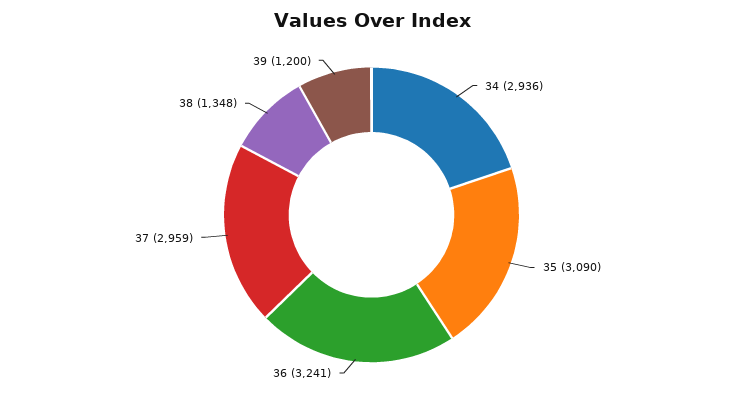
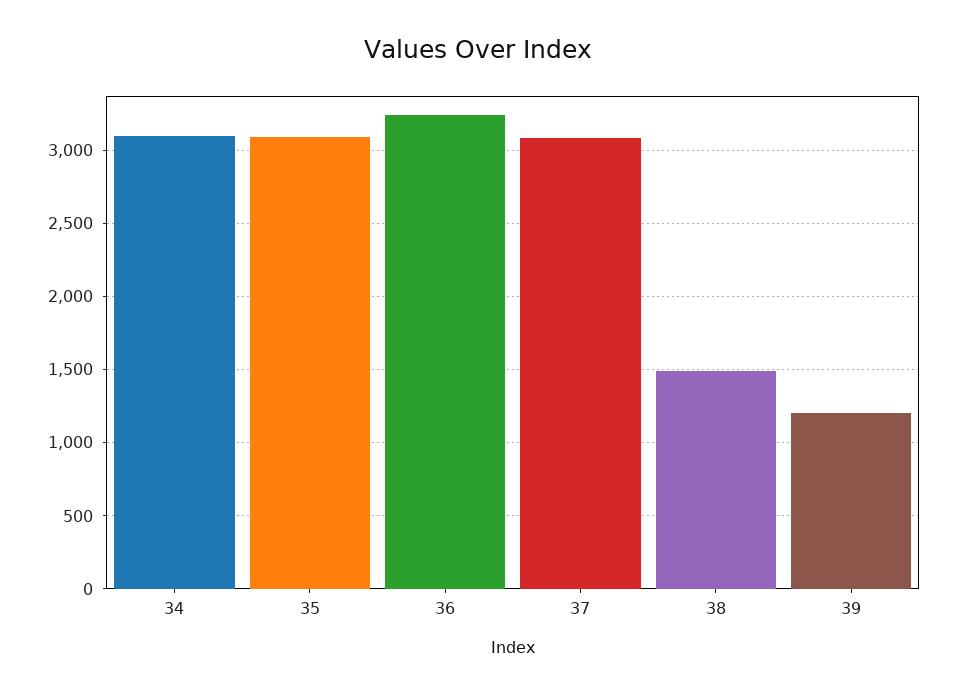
34: 2936 -> 3100
37: 2959 -> 3100
38: 1348 -> 1500

